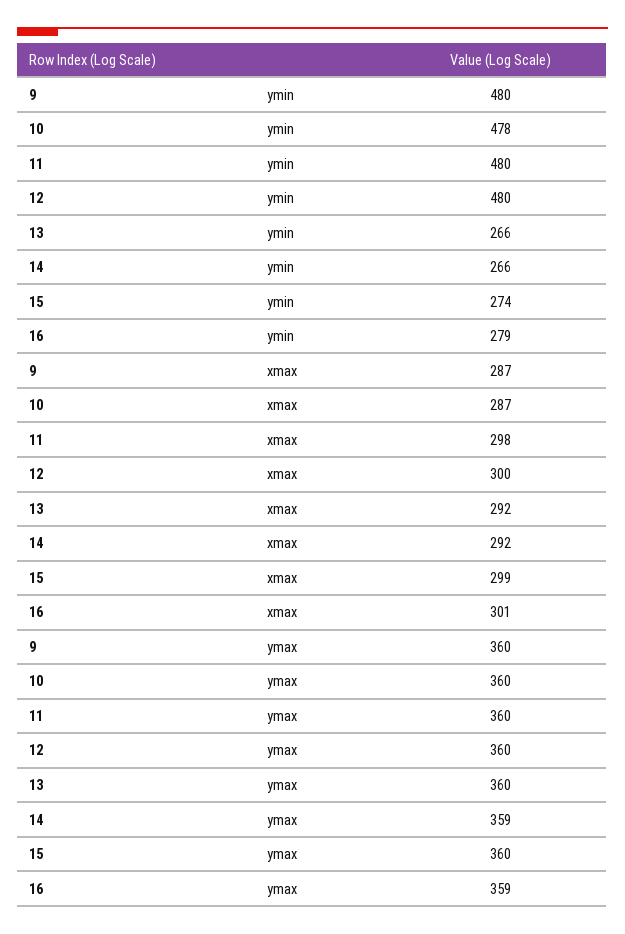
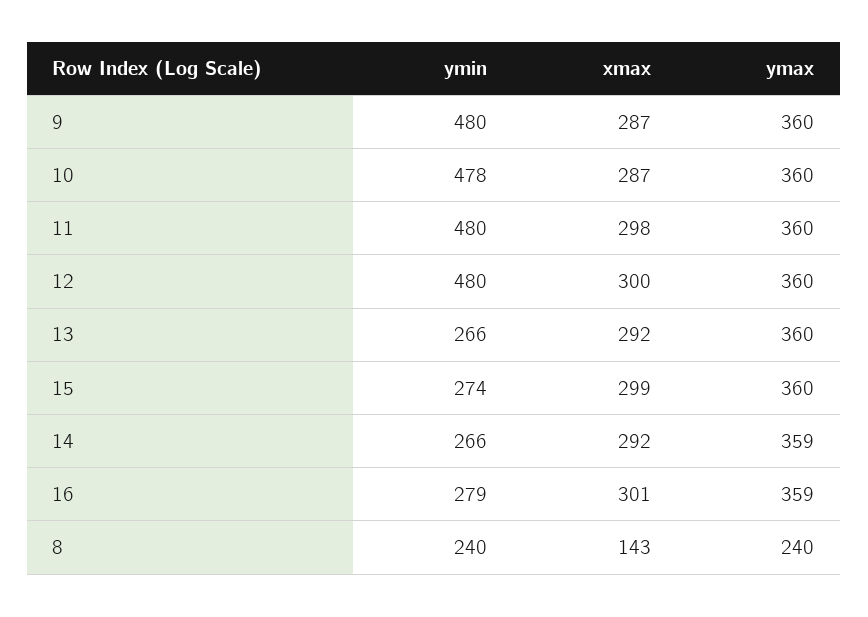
8, ymin: none -> 240
8, xmax: none -> 143
8, ymax: none -> 240

